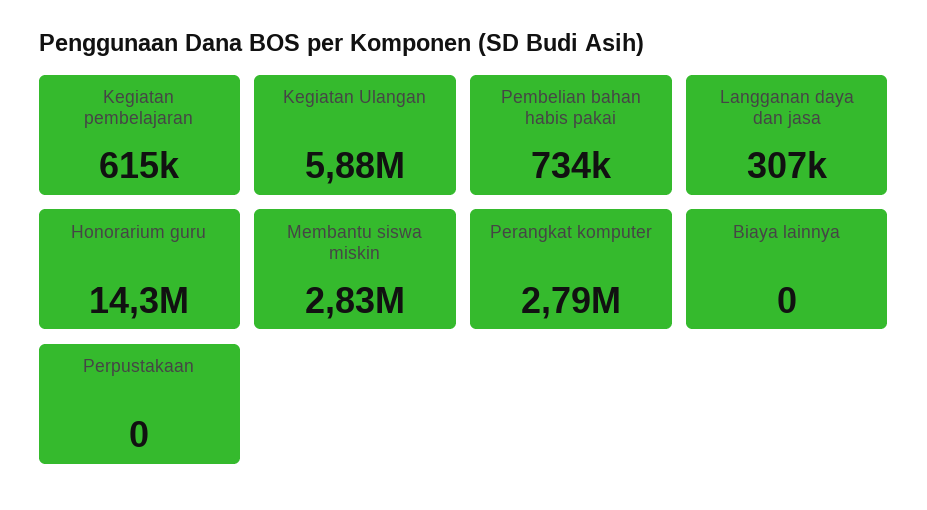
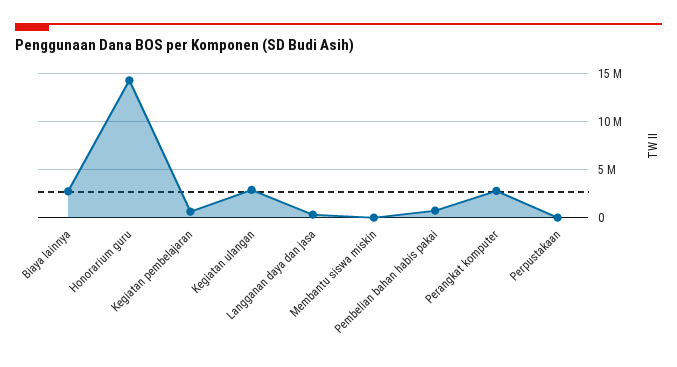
Kegiatan Ulangan: 5880000 -> 3000000
Membantu siswa miskin: 2830000 -> 0
Biaya lainnya: 0 -> 3000000

